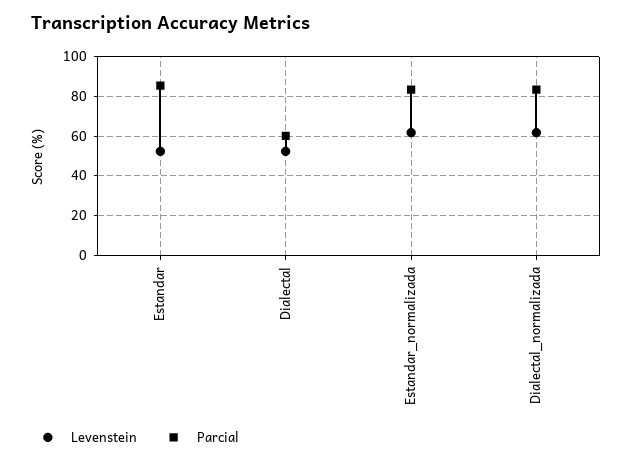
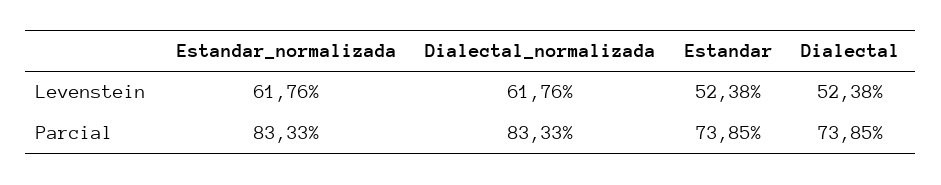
Parcial, Estandar: 85 -> 73.85
Parcial, Dialectal: 60 -> 73.85

